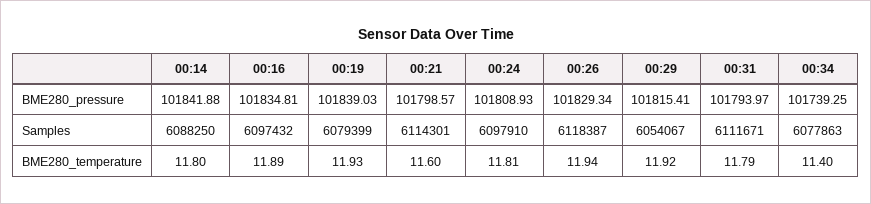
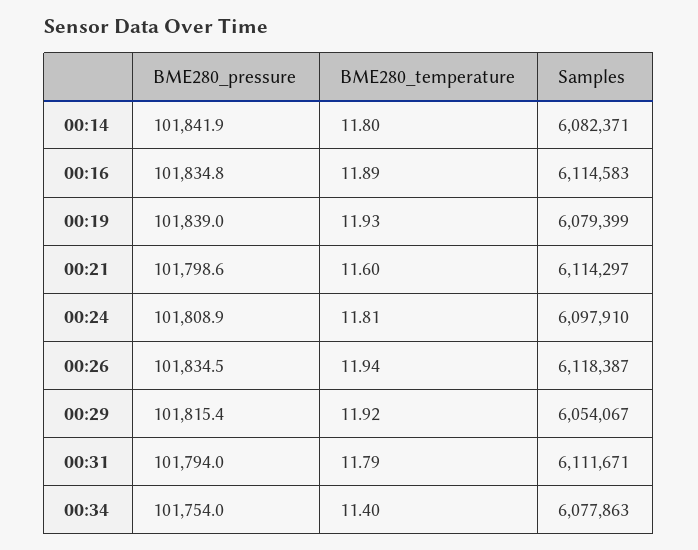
00:26, BME280_pressure: 101829.34 -> 101834.5
00:34, BME280_pressure: 101739.25 -> 101754
00:14, Samples: 6088250 -> 6082371
00:16, Samples: 6097432 -> 6114583
00:21, Samples: 6114301 -> 6114297

